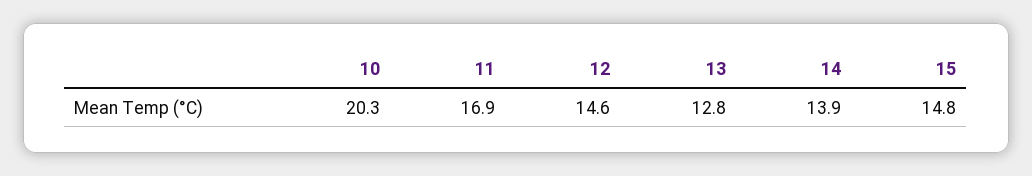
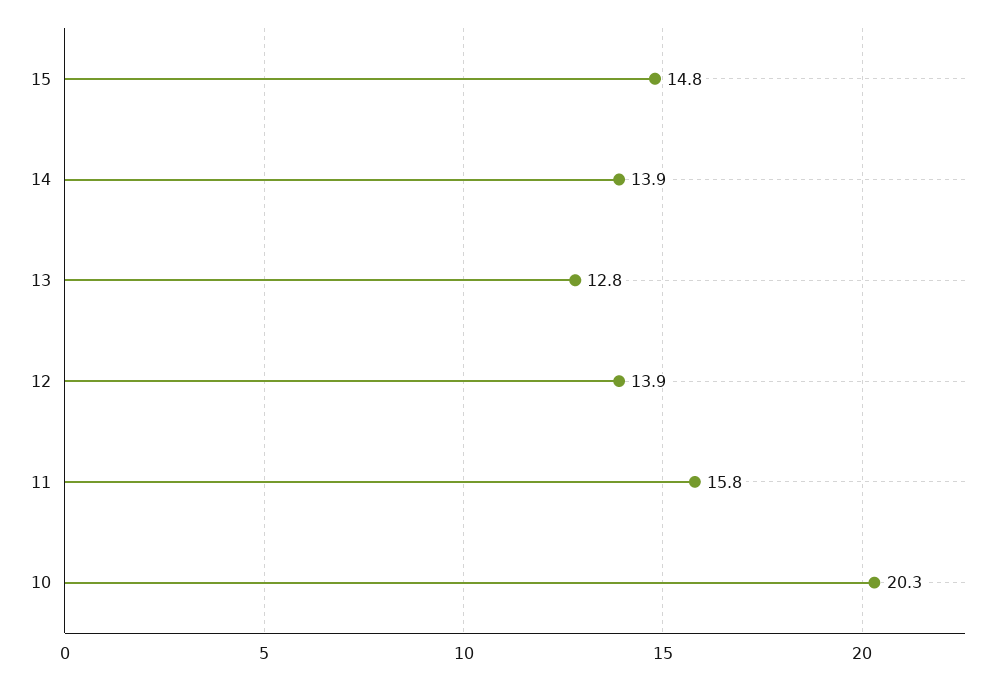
11: 16.9 -> 15.8
12: 14.6 -> 13.9

